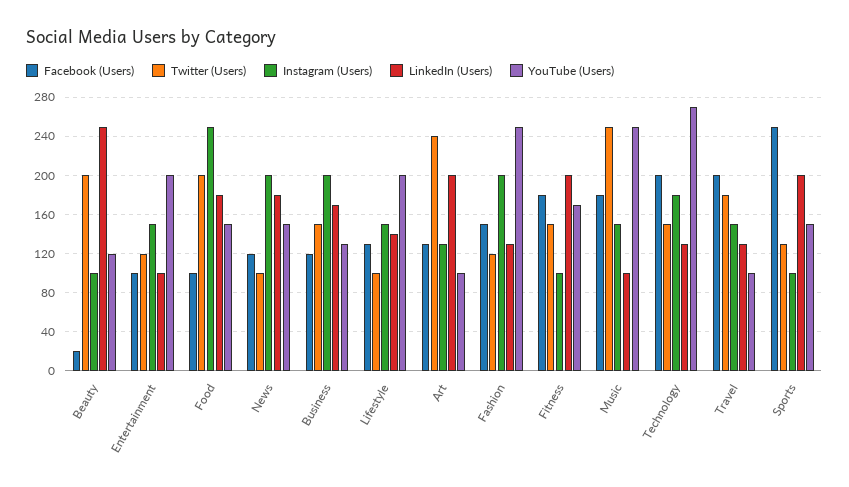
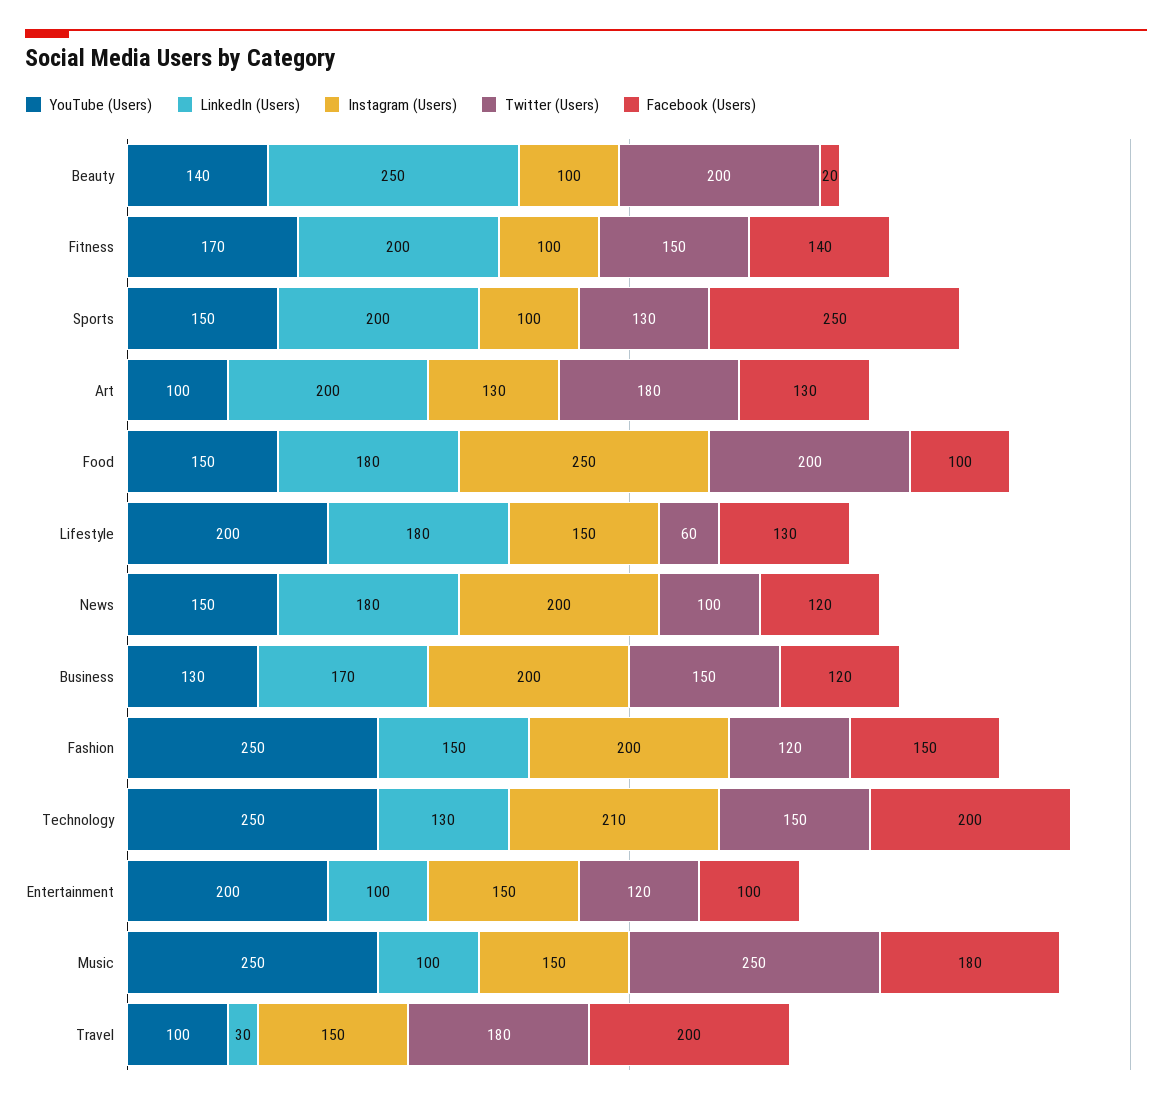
YouTube (Users), Beauty: 120 -> 140
Twitter (Users), Lifestyle: 100 -> 60
LinkedIn (Users), Lifestyle: 140 -> 180
Twitter (Users), Art: 240 -> 180
LinkedIn (Users), Fashion: 130 -> 150
Facebook (Users), Fitness: 180 -> 140
Instagram (Users), Technology: 180 -> 210
YouTube (Users), Technology: 270 -> 250
LinkedIn (Users), Travel: 130 -> 30

